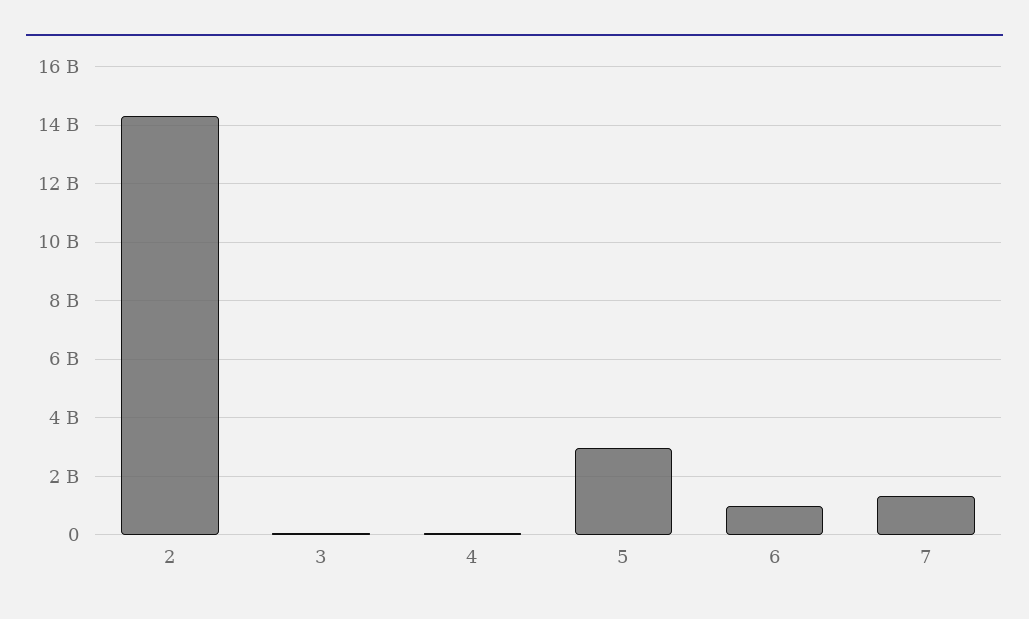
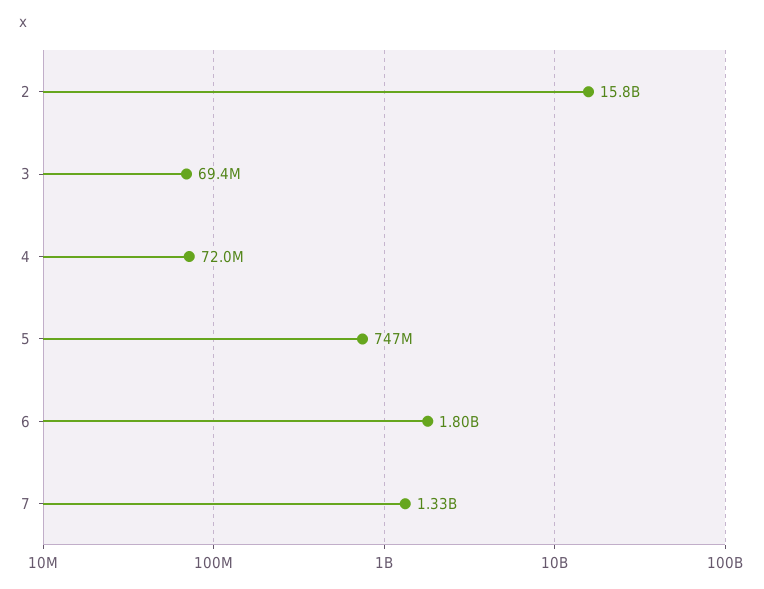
2: 14250000000 -> 15800000000
5: 3000000000 -> 747000000
6: 1000000000 -> 1800000000

